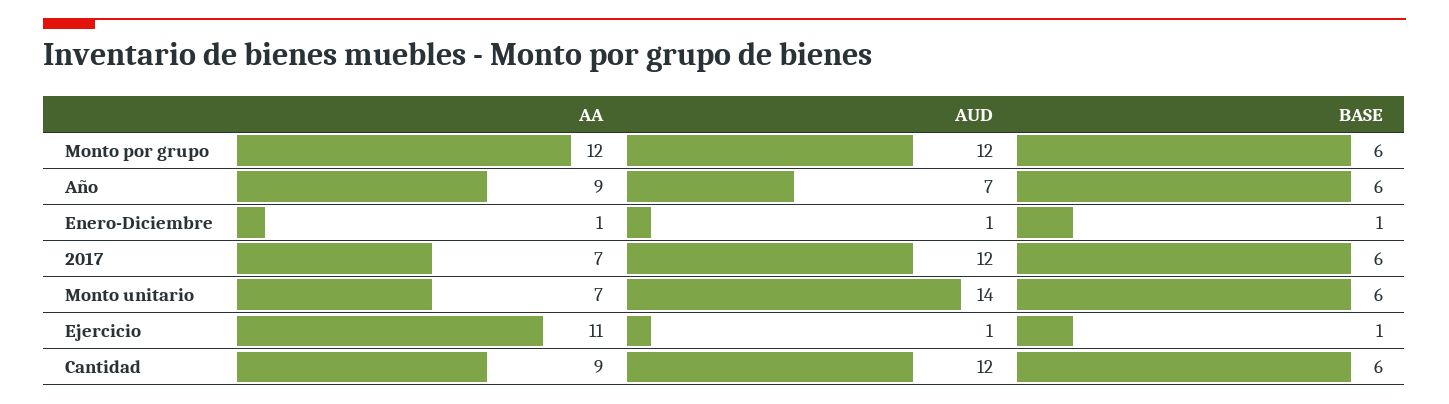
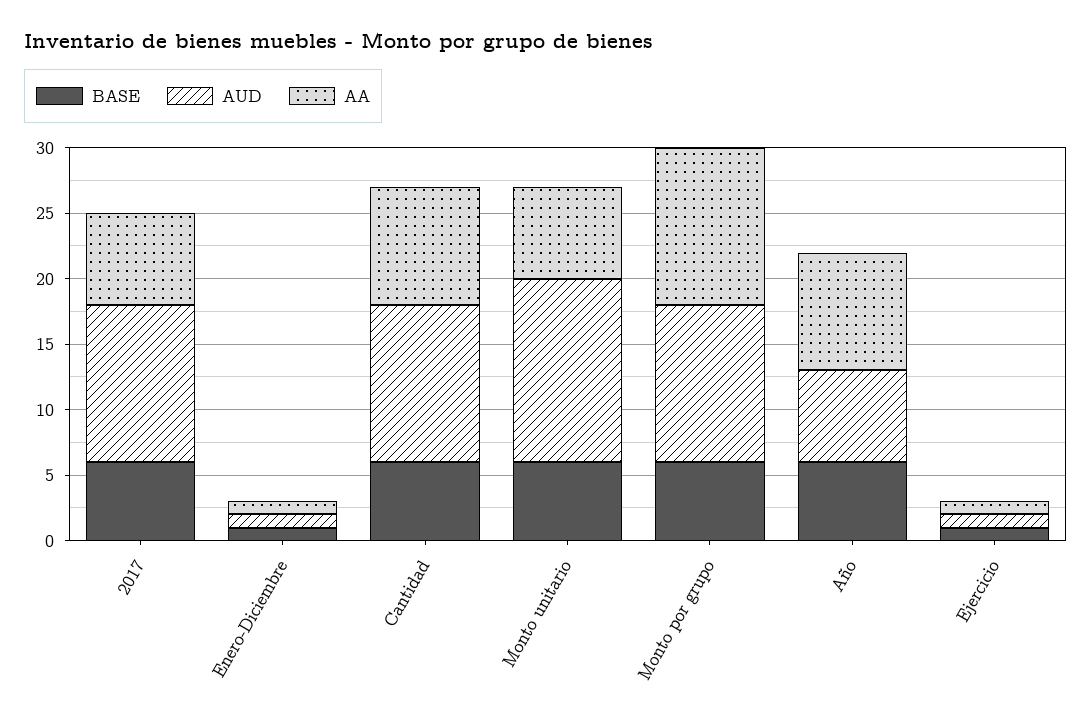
AA, Ejercicio: 11 -> 1

